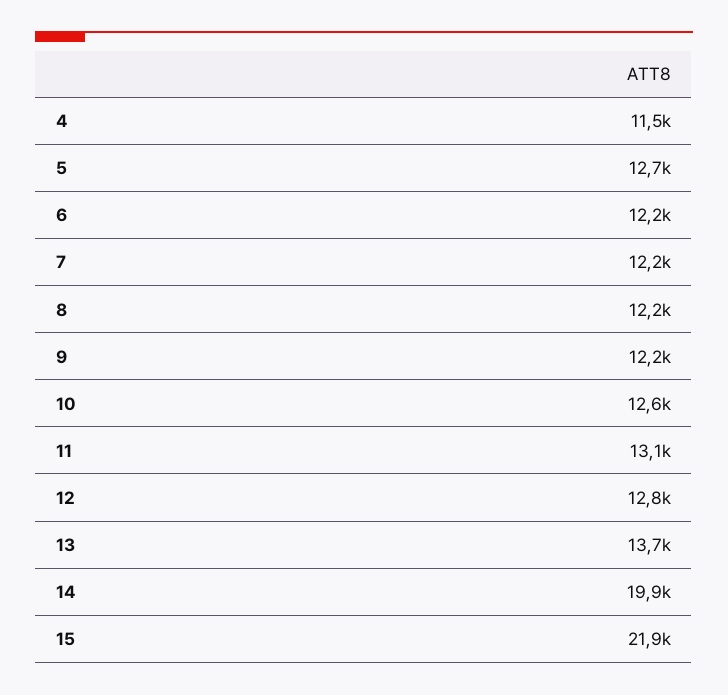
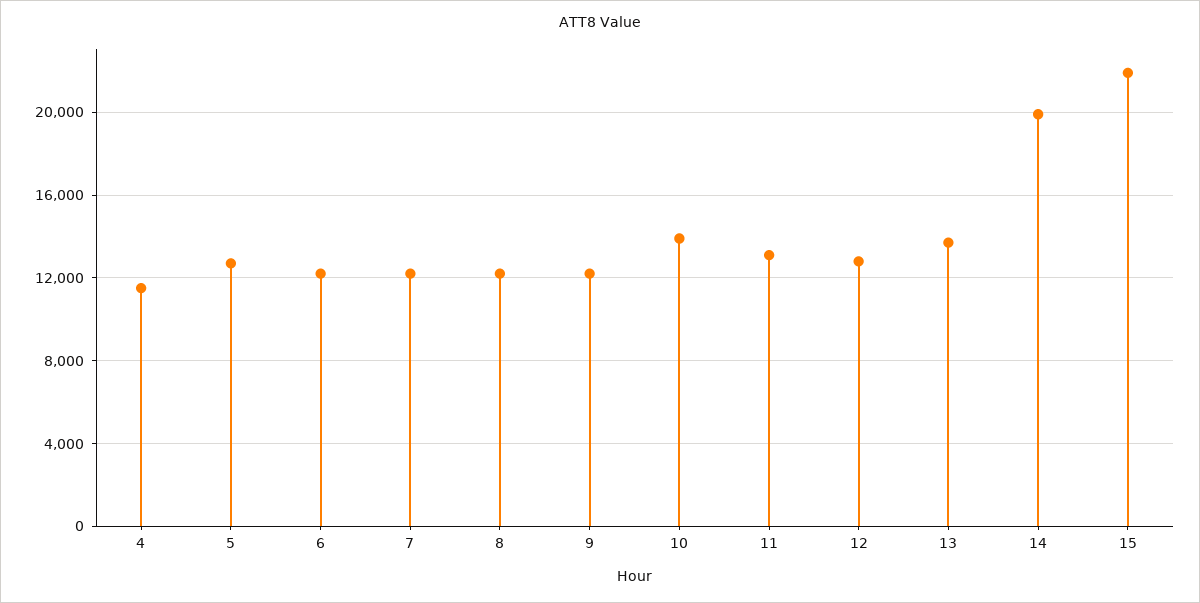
10: 12600 -> 14000

